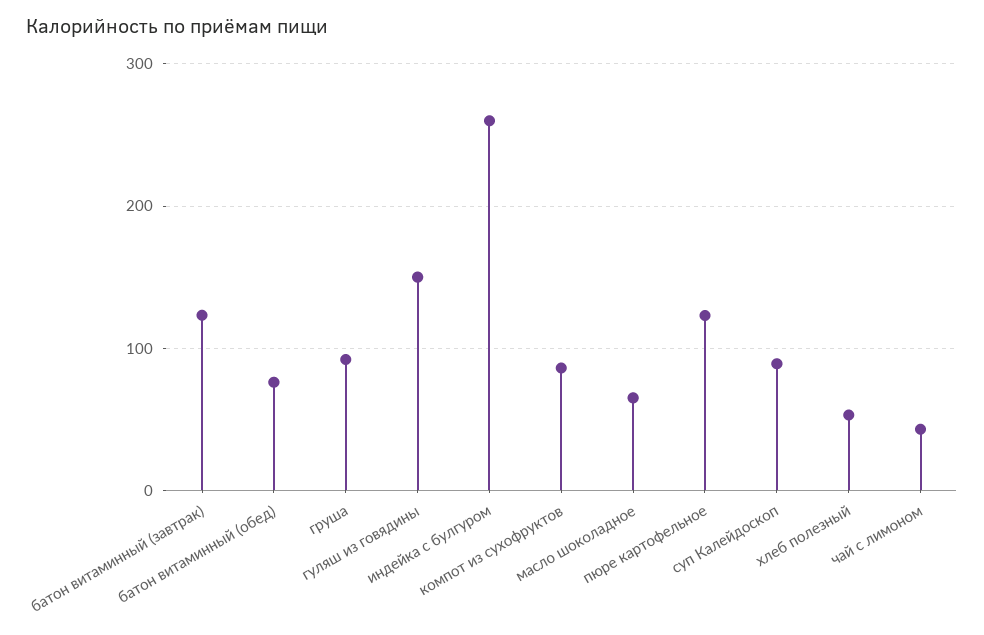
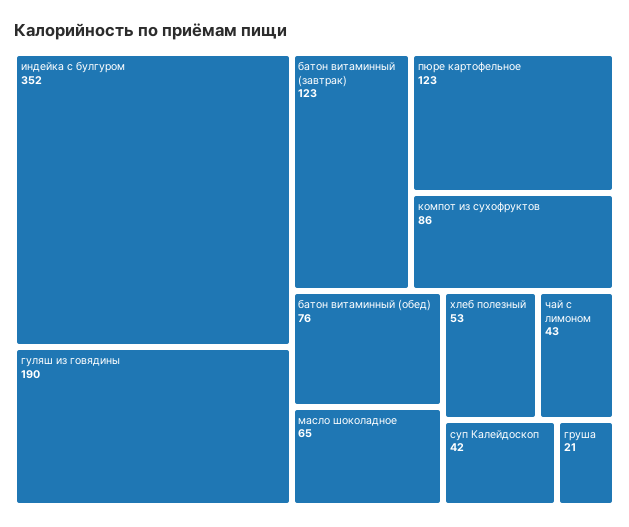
груша: 90 -> 21
гуляш из говядины: 150 -> 190
индейка с булгуром: 260 -> 352
суп Калейдоскоп: 90 -> 42

